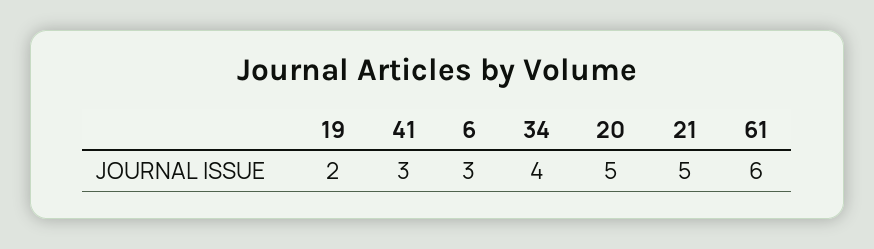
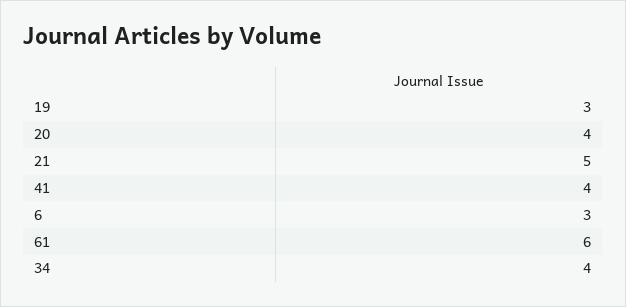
19: 2 -> 3
41: 3 -> 4
20: 5 -> 4

